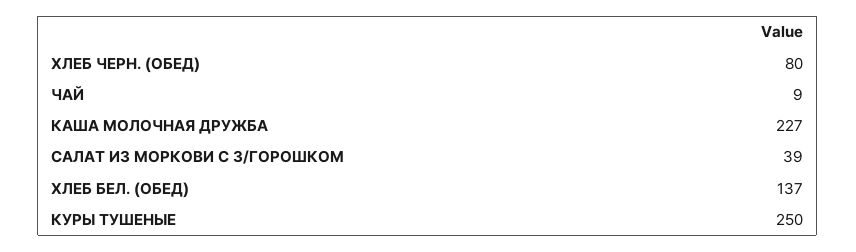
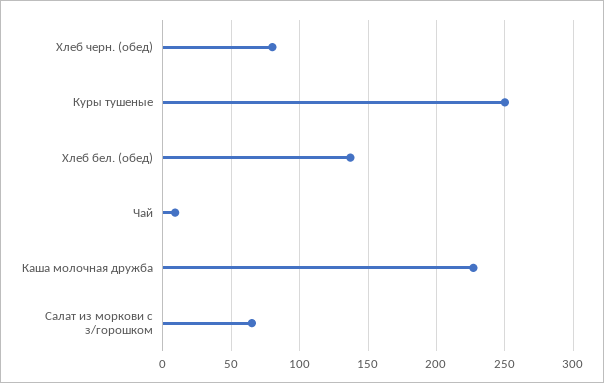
САЛАТ ИЗ МОРКОВИ С З/ГОРОШКОМ: 39 -> 65

